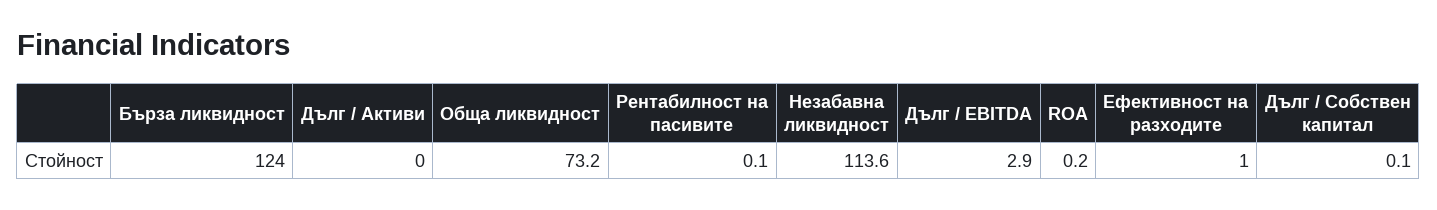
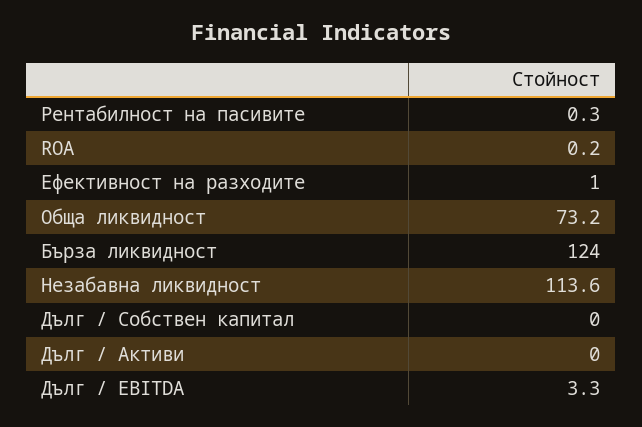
Рентабилност на пасивите: 0.1 -> 0.3
Дълг / EBITDA: 2.9 -> 3.3
Дълг / Собствен капитал: 0.1 -> 0

